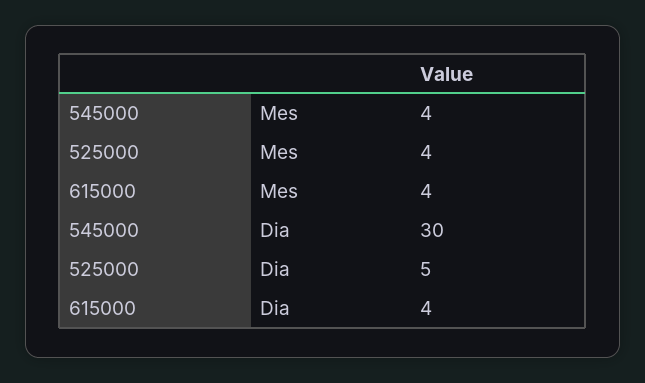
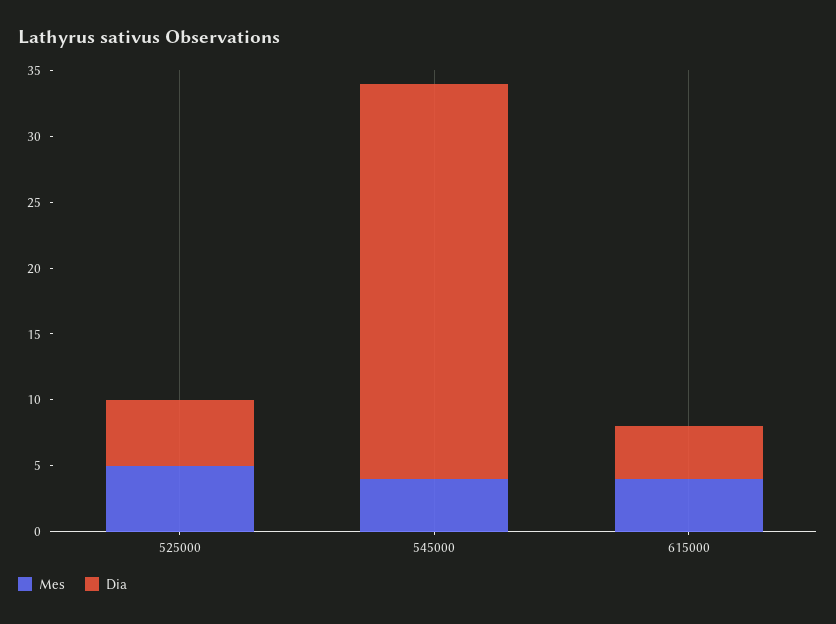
Mes, 525000: 4 -> 5

